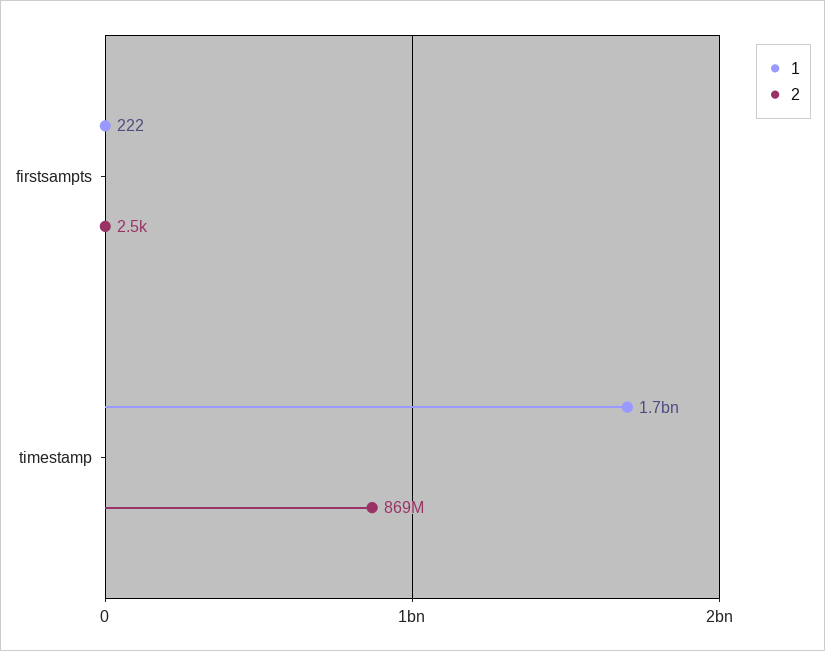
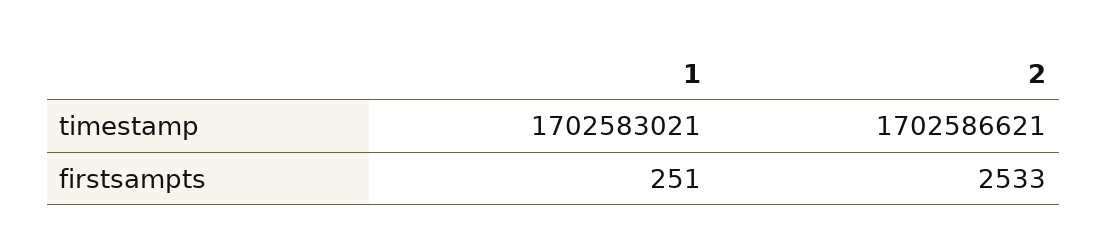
1, firstsampts: 222 -> 251
2, timestamp: 869000000 -> 1702586621

